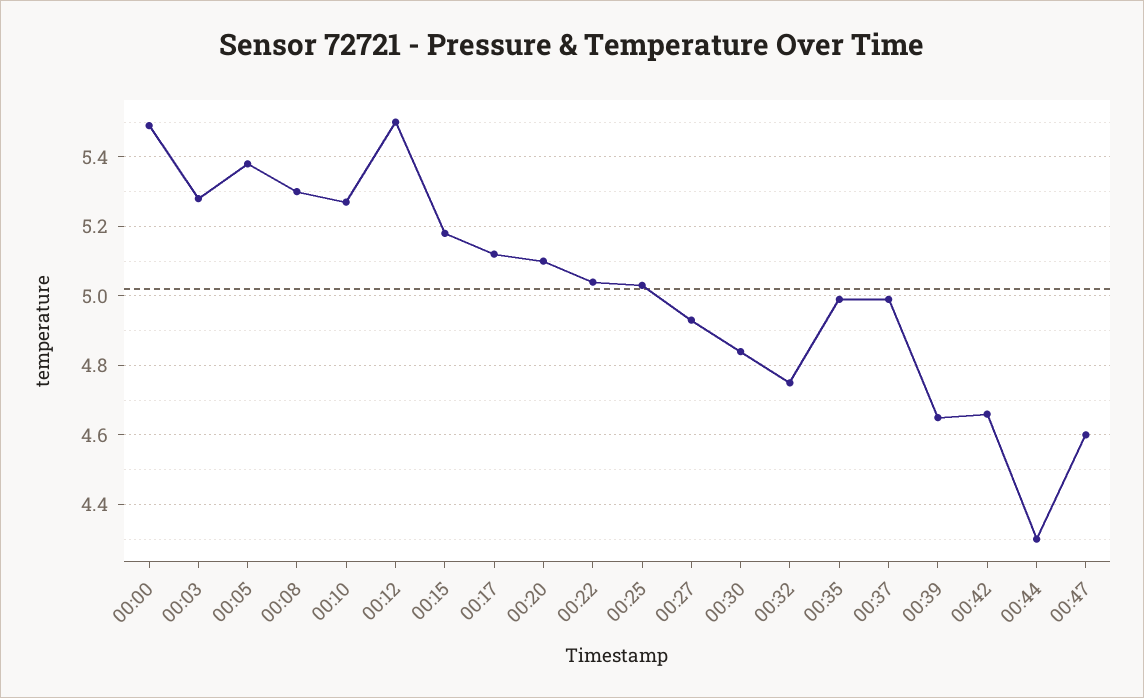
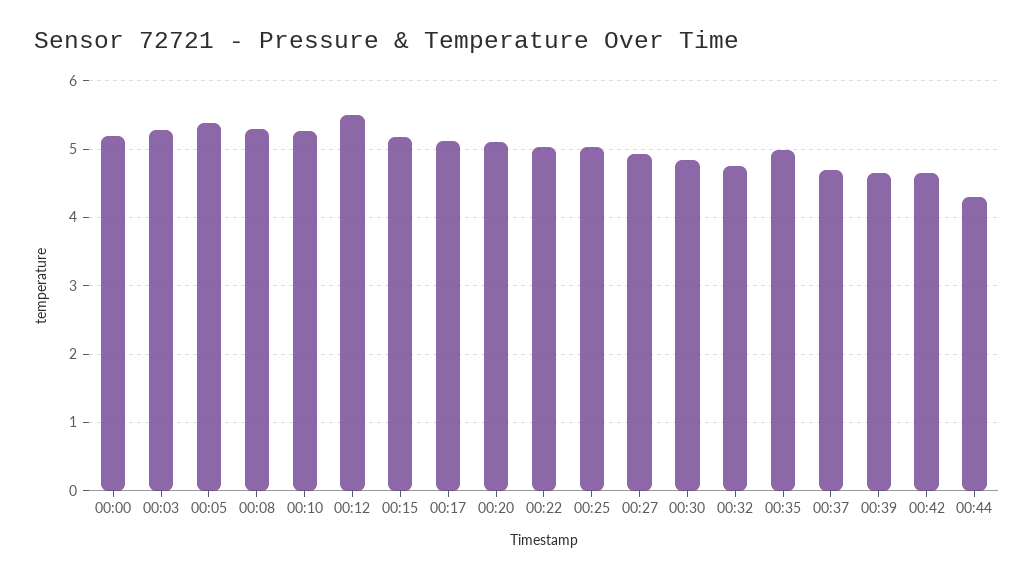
00:00: 5.5 -> 5.2
00:37: 5 -> 4.7
00:47: 4.6 -> none

